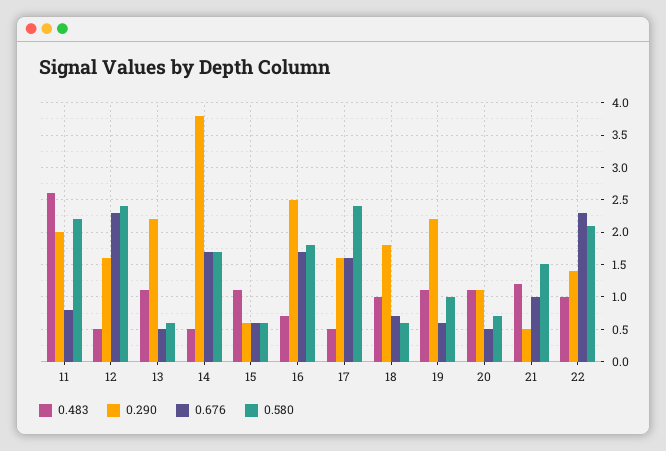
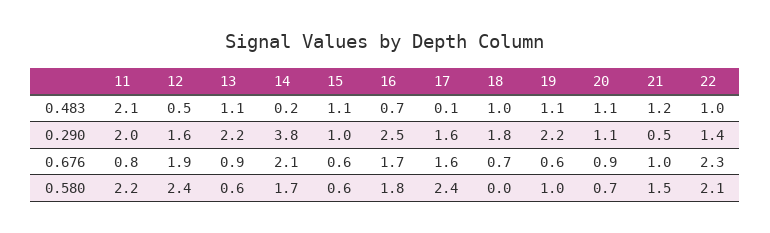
0.483, 11: 2.6 -> 2.1
0.676, 12: 2.3 -> 1.9
0.676, 13: 0.5 -> 0.9
0.483, 14: 0.5 -> 0.2
0.676, 14: 1.7 -> 2.1
0.290, 15: 0.6 -> 1
0.483, 17: 0.5 -> 0.1
0.580, 18: 0.6 -> 0
0.676, 20: 0.5 -> 0.9

